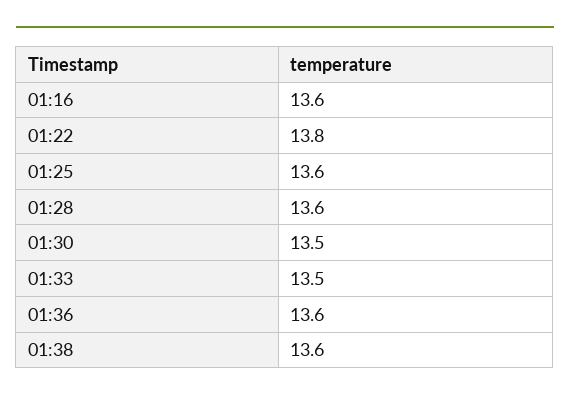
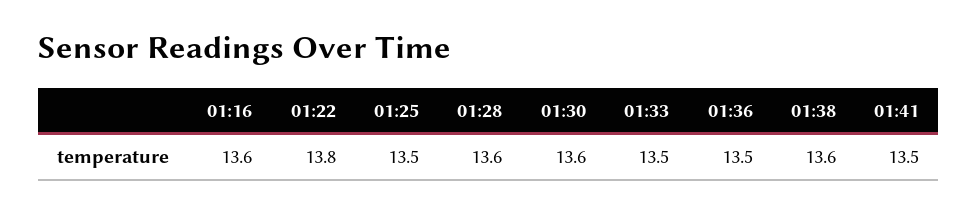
01:25: 13.6 -> 13.5
01:30: 13.5 -> 13.6
01:36: 13.6 -> 13.5
01:41: none -> 13.5

